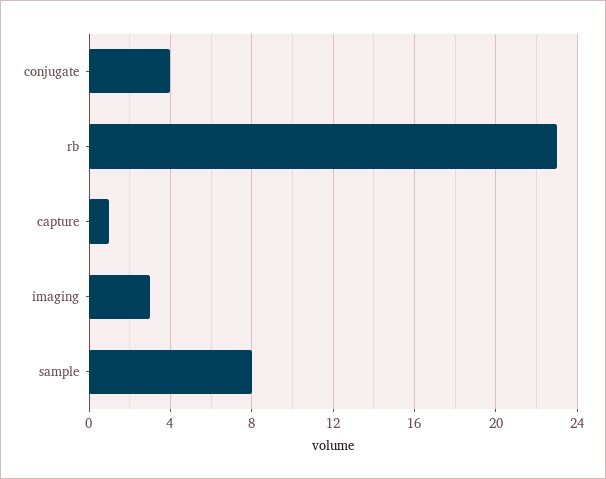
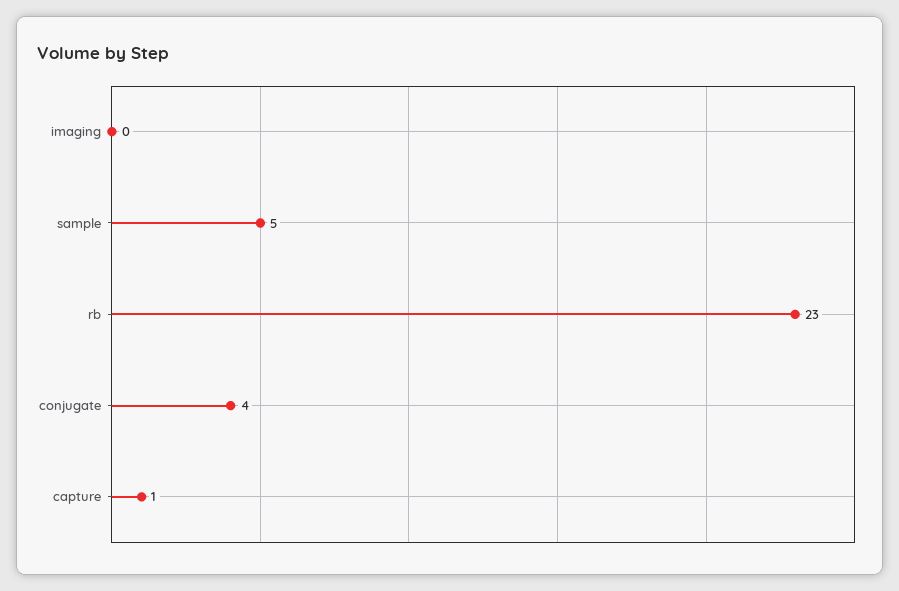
imaging: 3 -> 0
sample: 8 -> 5

